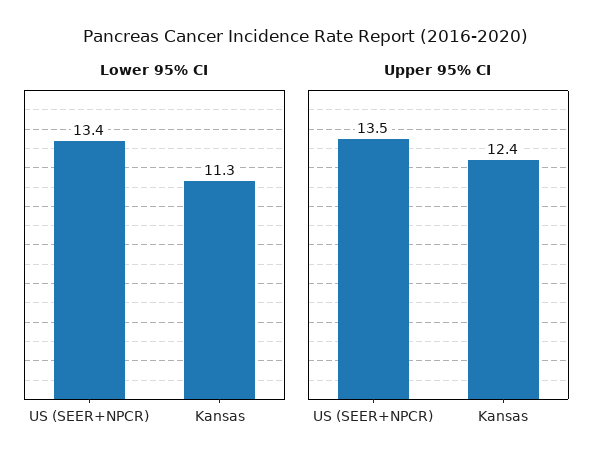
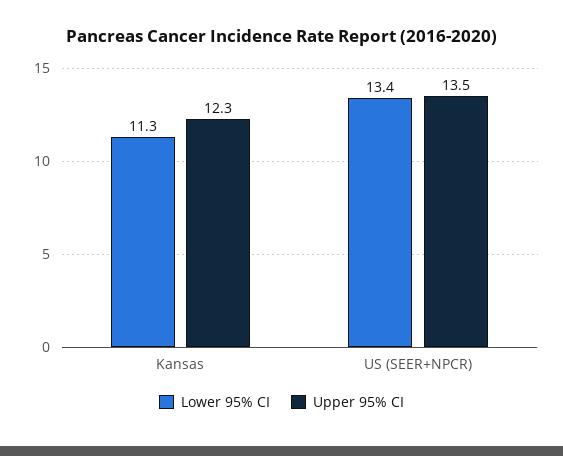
Upper 95% CI, Kansas: 12.4 -> 12.3

